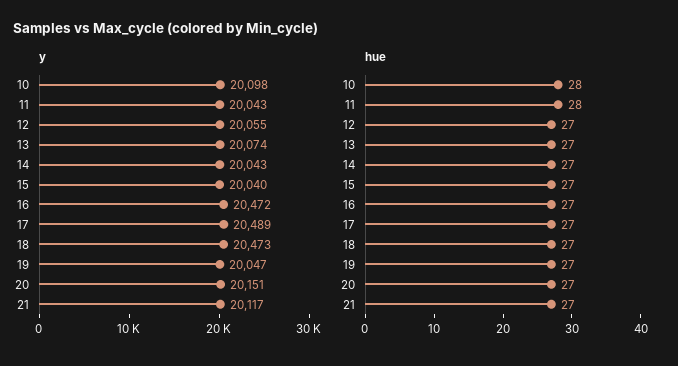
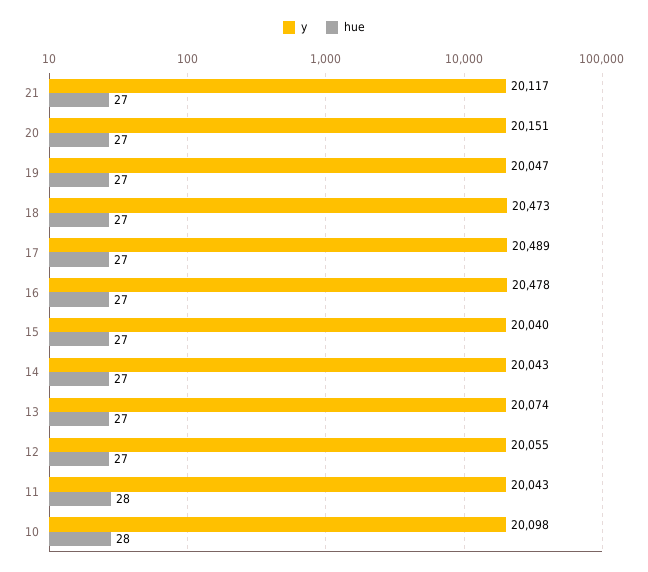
y, 16: 20472 -> 20478

